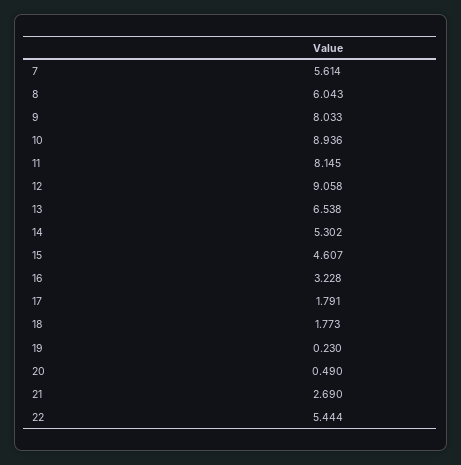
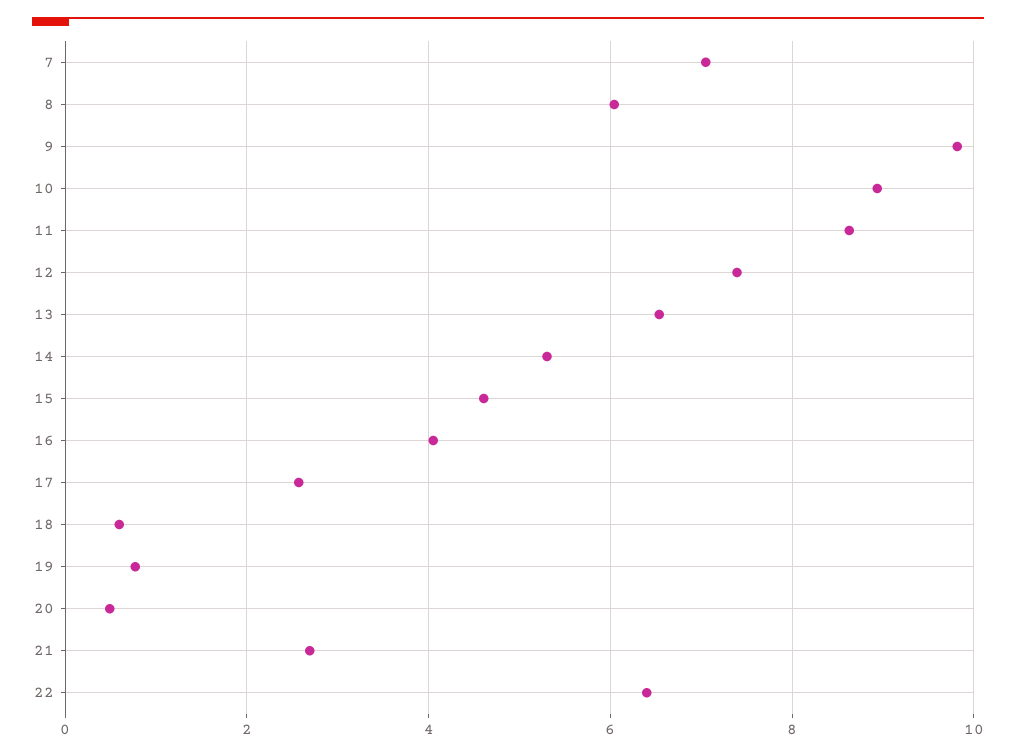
7: 5.614 -> 7
9: 8.033 -> 9.8
11: 8.145 -> 8.6
12: 9.058 -> 7.4
16: 3.228 -> 4
17: 1.791 -> 2.6
18: 1.773 -> 0.6
19: 0.23 -> 0.8
22: 5.444 -> 6.4

